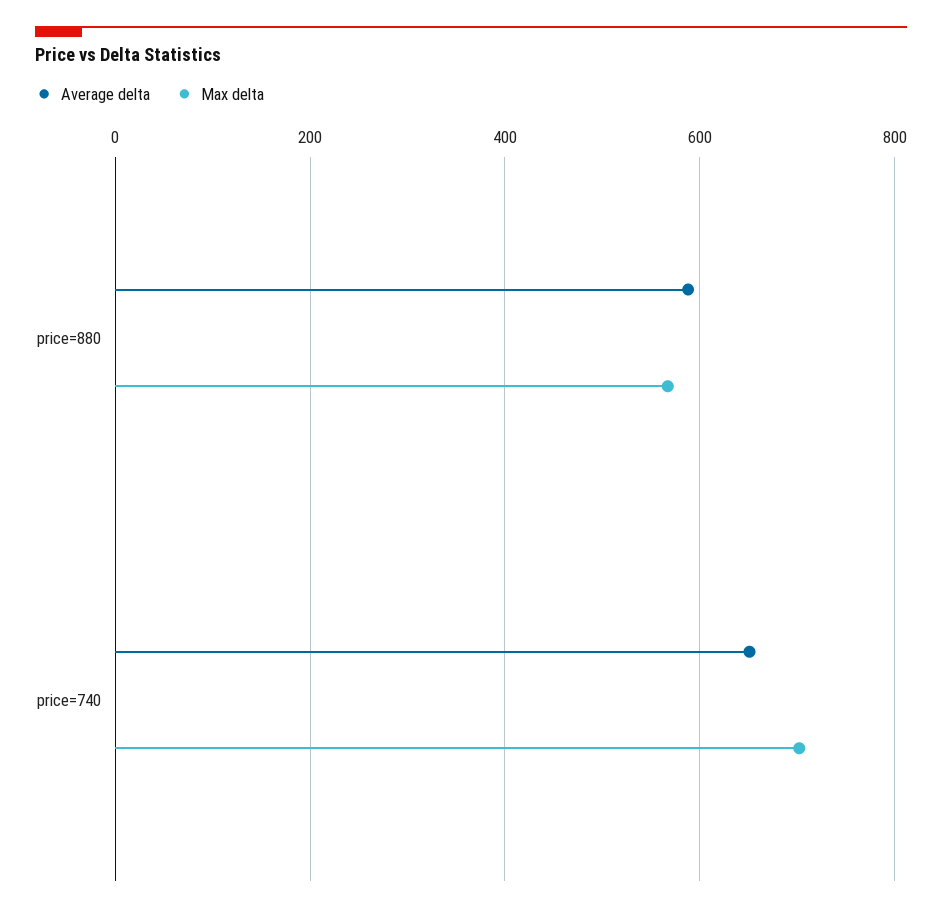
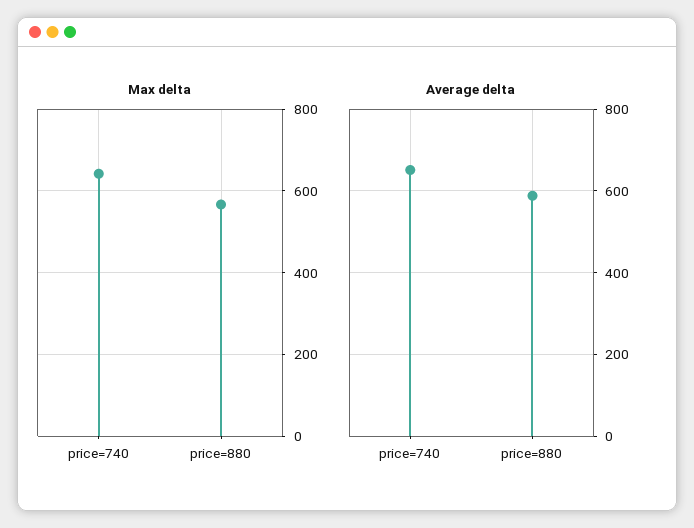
Max delta, price=740: 700 -> 640

